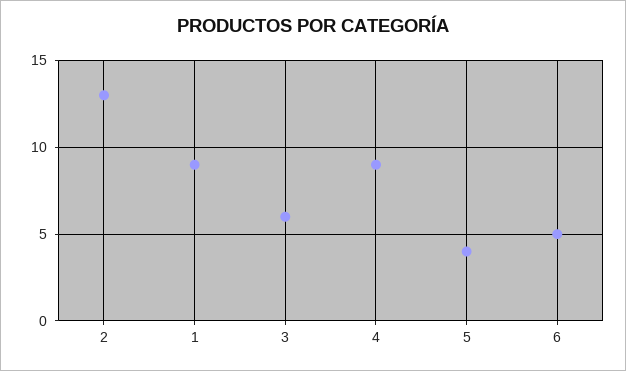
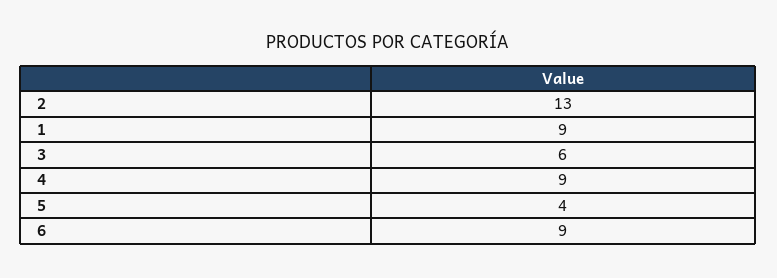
6: 5 -> 9

